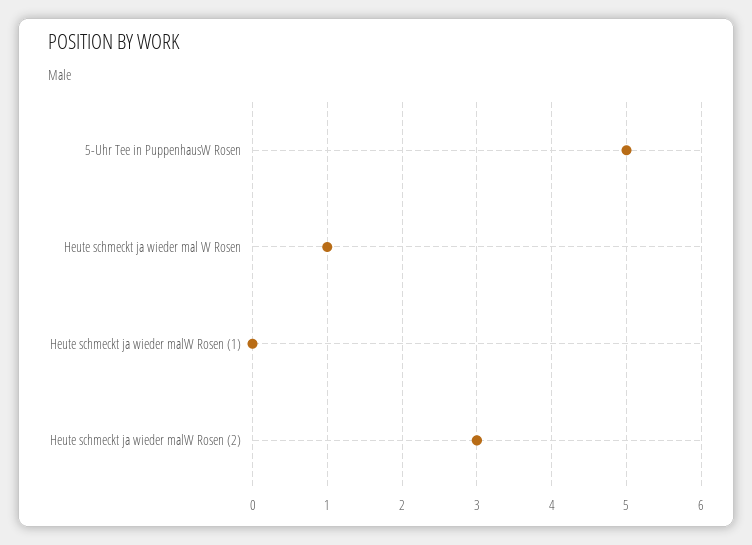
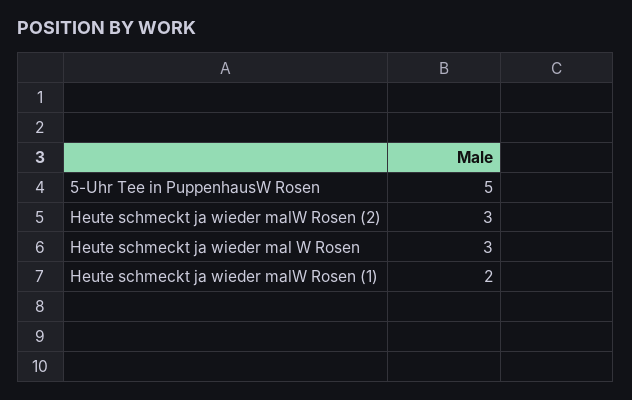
Heute schmeckt ja wieder mal W Rosen: 1 -> 3
Heute schmeckt ja wieder malW Rosen (1): 0 -> 2

